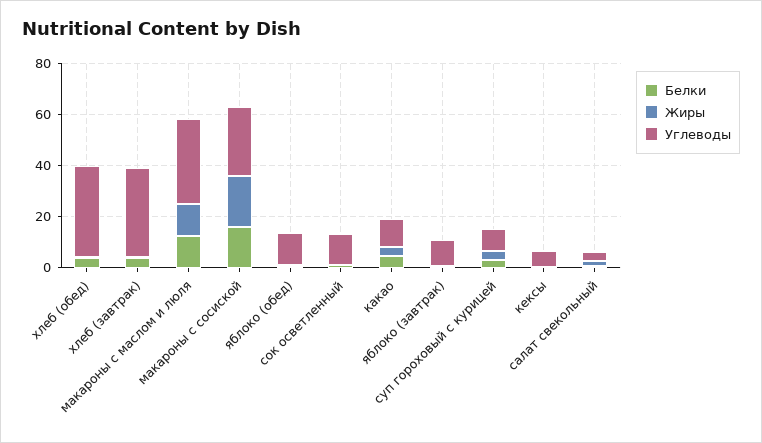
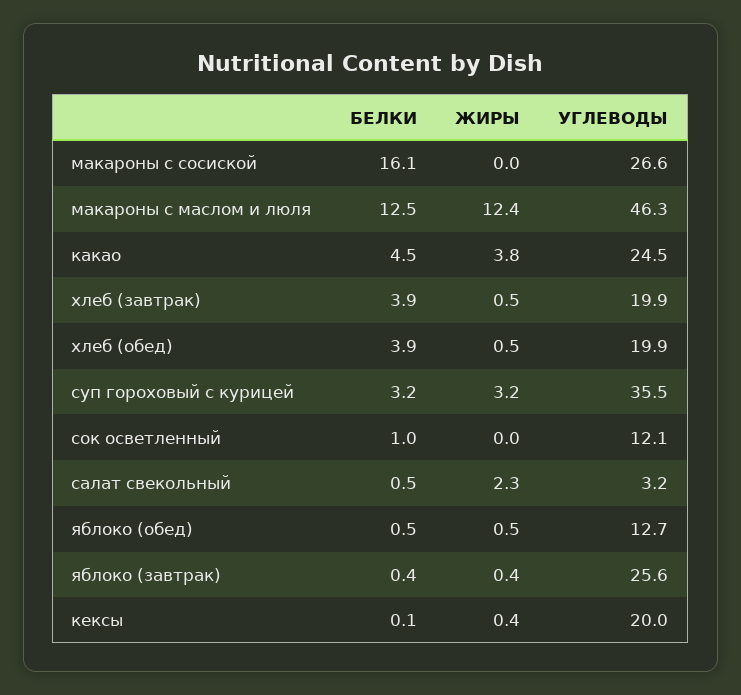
Углеводы, хлеб (обед): 35 -> 19.9
Углеводы, хлеб (завтрак): 35 -> 19.9
Углеводы, макароны с маслом и люля: 35 -> 46.3
Жиры, макароны с сосиской: 20 -> 0
Углеводы, какао: 10 -> 24.5
Углеводы, яблоко (завтрак): 10 -> 25.6
Углеводы, суп гороховый с курицей: 10 -> 35.5
Углеводы, кексы: 5 -> 20

